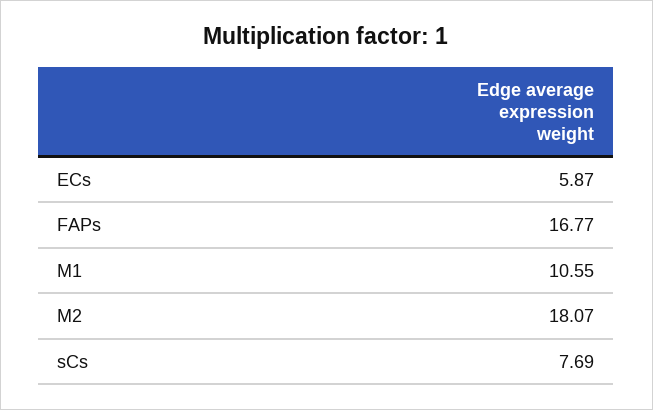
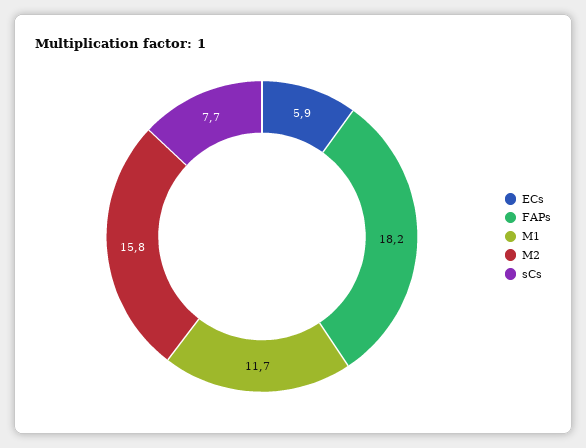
FAPs: 16.77 -> 18.2
M1: 10.55 -> 11.7
M2: 18.07 -> 15.8

